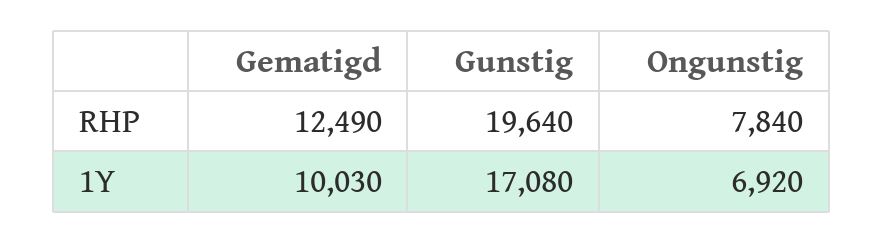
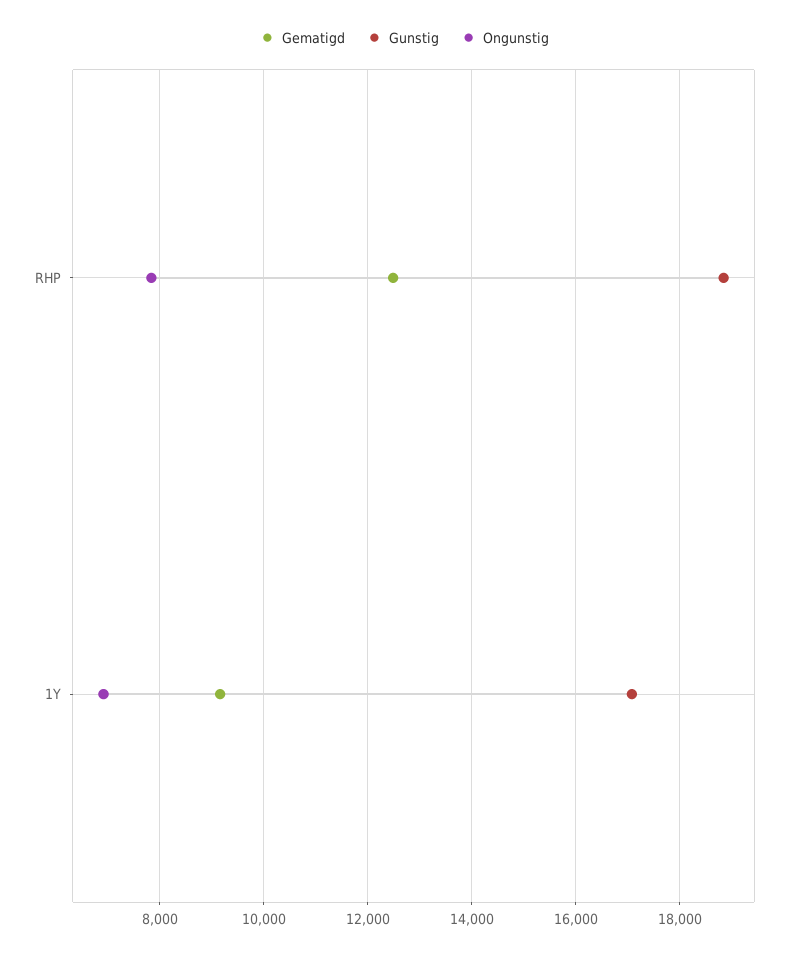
Gunstig, RHP: 19640 -> 18800
Gematigd, 1Y: 10030 -> 9200

